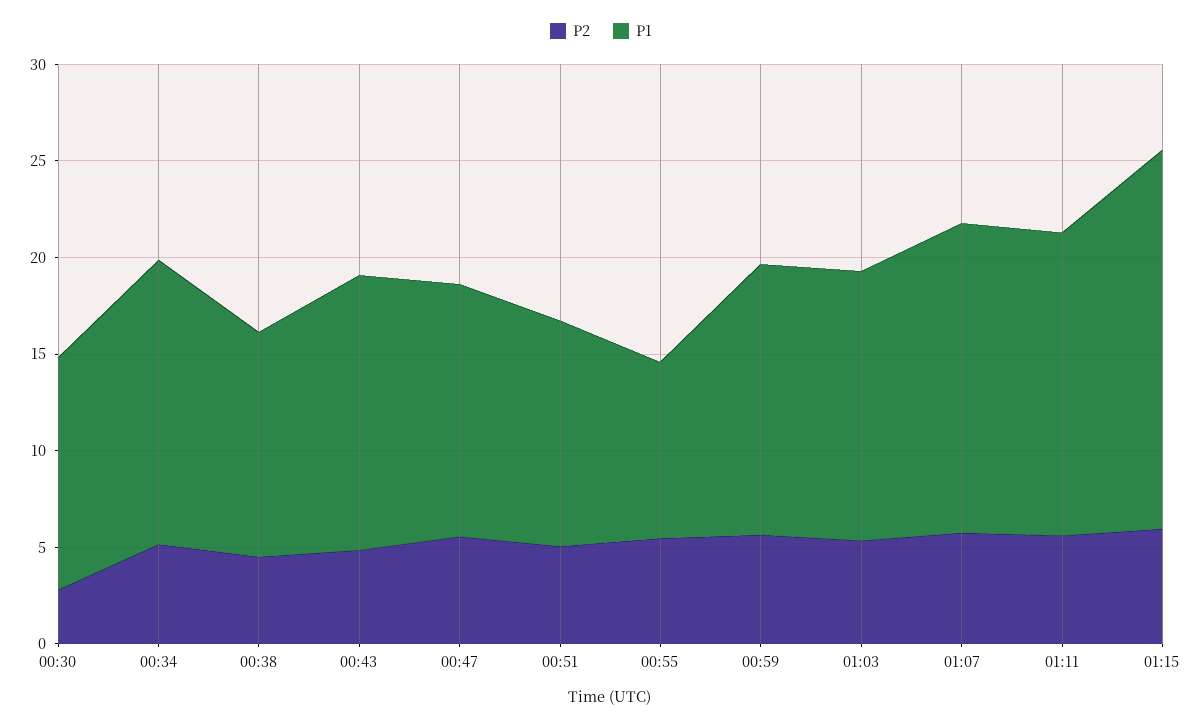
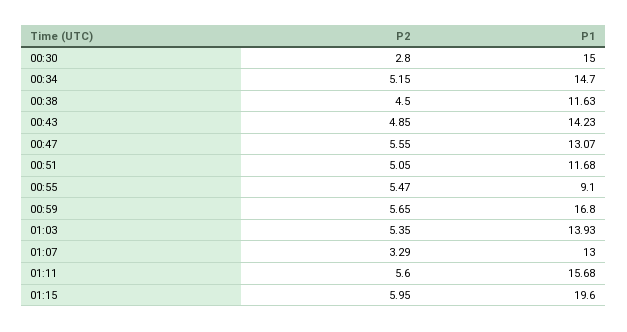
P1, 00:30: 12 -> 15
P1, 00:59: 14 -> 16.8
P2, 01:07: 6 -> 3.29
P1, 01:07: 16 -> 13

